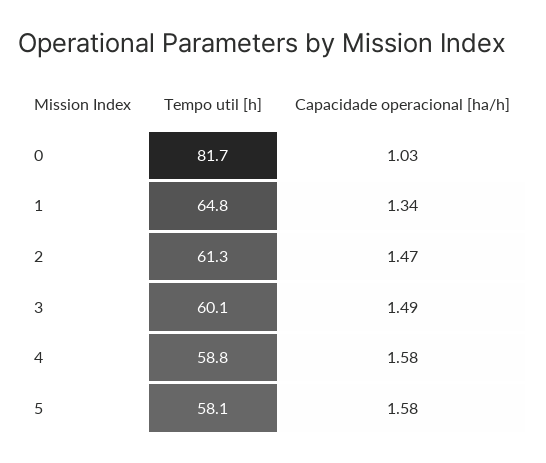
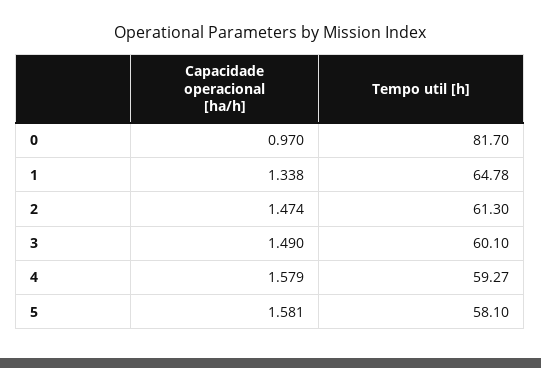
Capacidade operacional [ha/h], 0: 1.03 -> 0.97
Tempo util [h], 4: 58.8 -> 59.27

